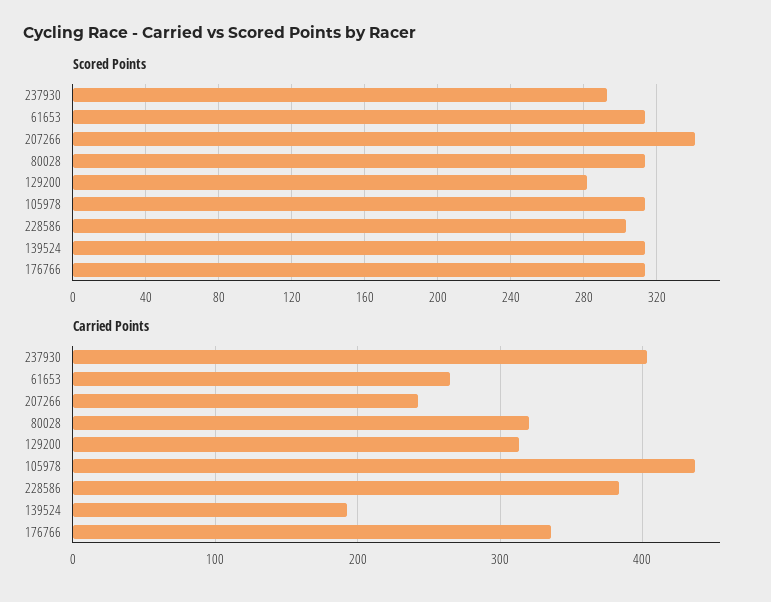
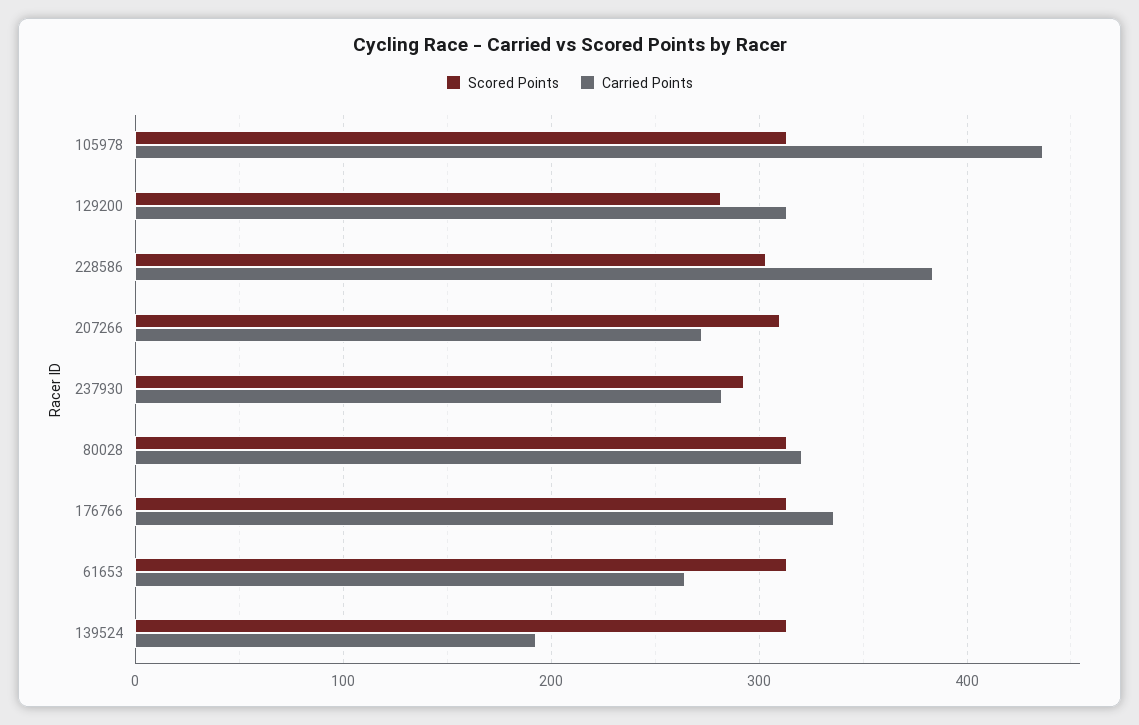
Scored Points, 207266: 340 -> 310
Carried Points, 237930: 400 -> 280
Carried Points, 207266: 240 -> 270

